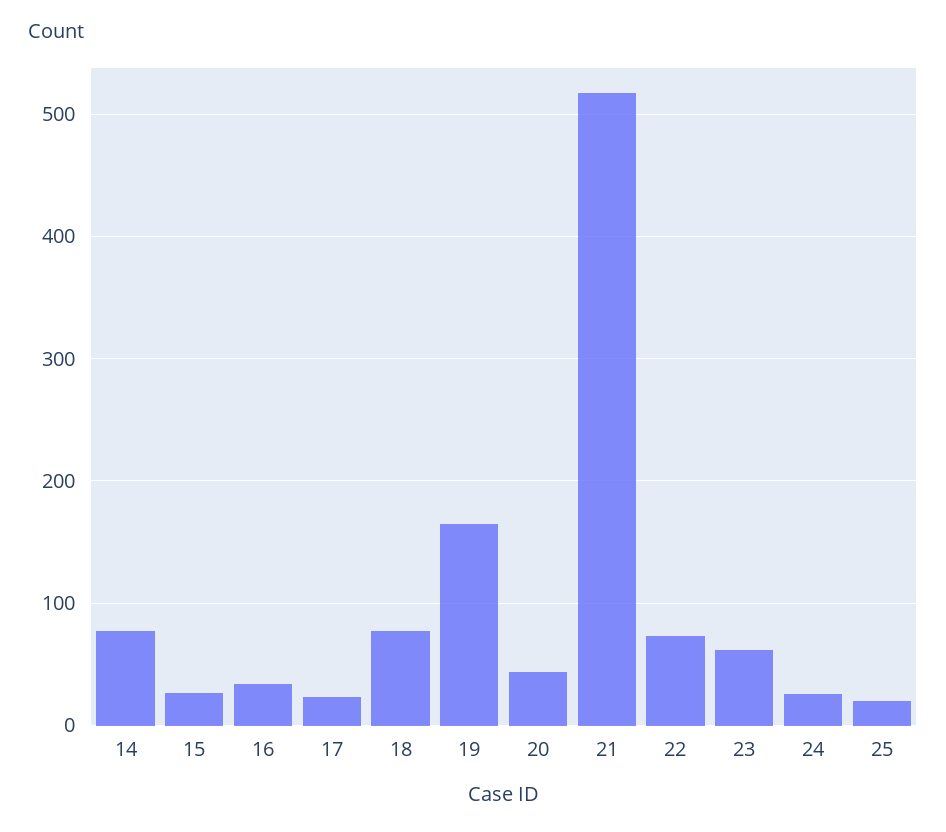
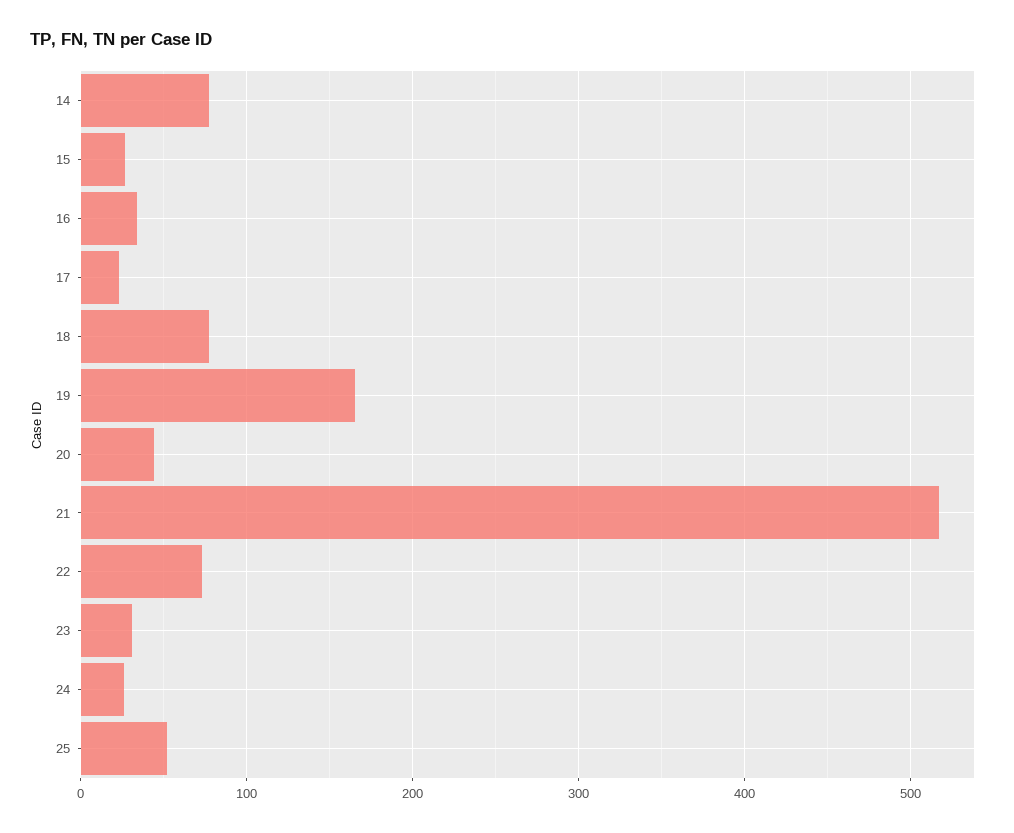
23: 60 -> 30
25: 20 -> 50

